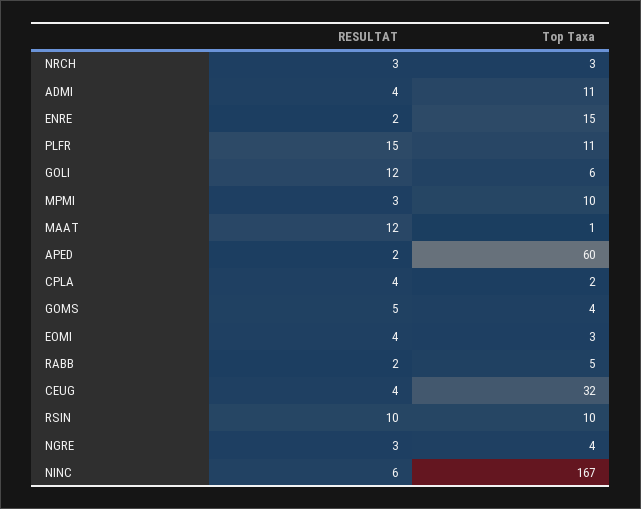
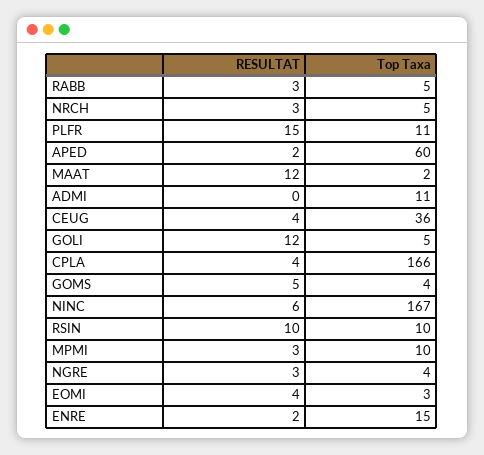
Top Taxa, NRCH: 3 -> 5
RESULTAT, ADMI: 4 -> 0
Top Taxa, GOLI: 6 -> 5
Top Taxa, MAAT: 1 -> 2
Top Taxa, CPLA: 2 -> 166
RESULTAT, RABB: 2 -> 3
Top Taxa, CEUG: 32 -> 36

